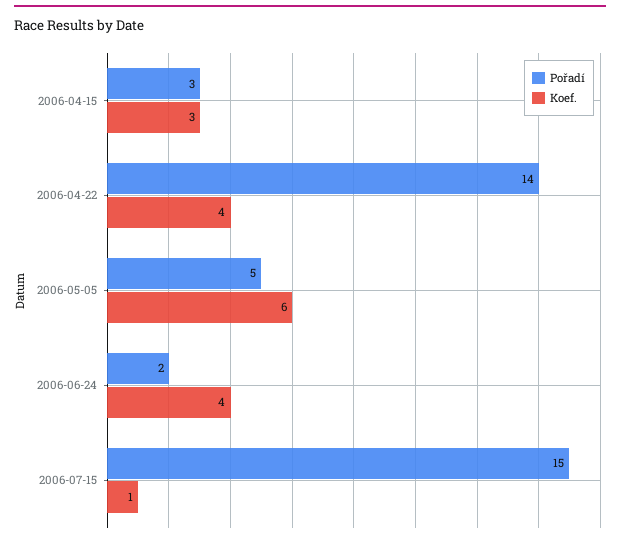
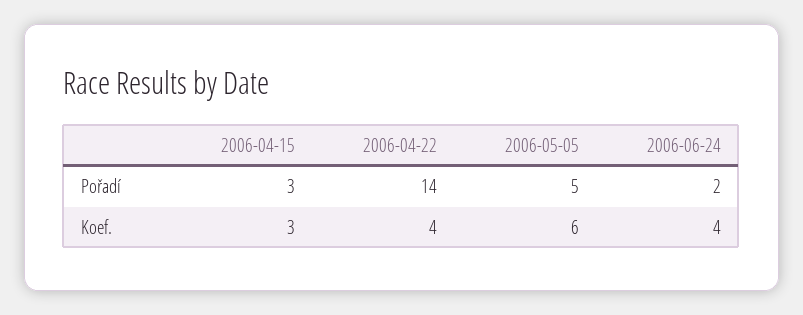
Pořadí, 2006-07-15: 15 -> none
Koef., 2006-07-15: 1 -> none

